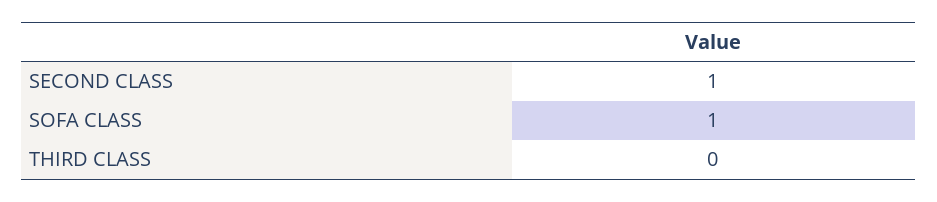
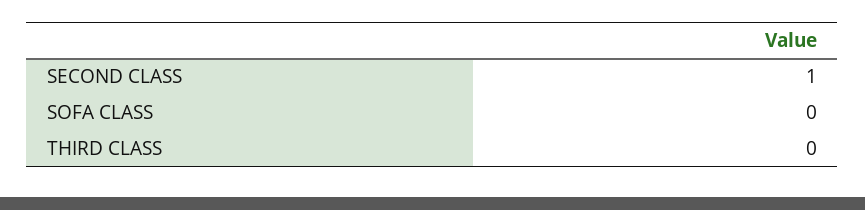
SOFA CLASS: 1 -> 0

